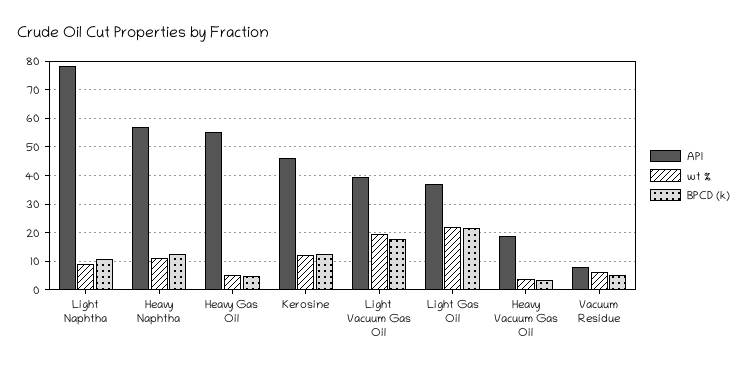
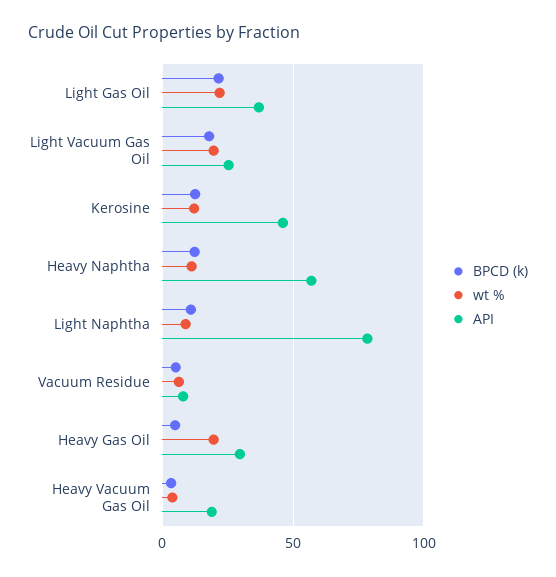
API, Heavy Gas Oil: 55 -> 30
wt %, Heavy Gas Oil: 5 -> 20
API, Light Vacuum Gas Oil: 40 -> 25

